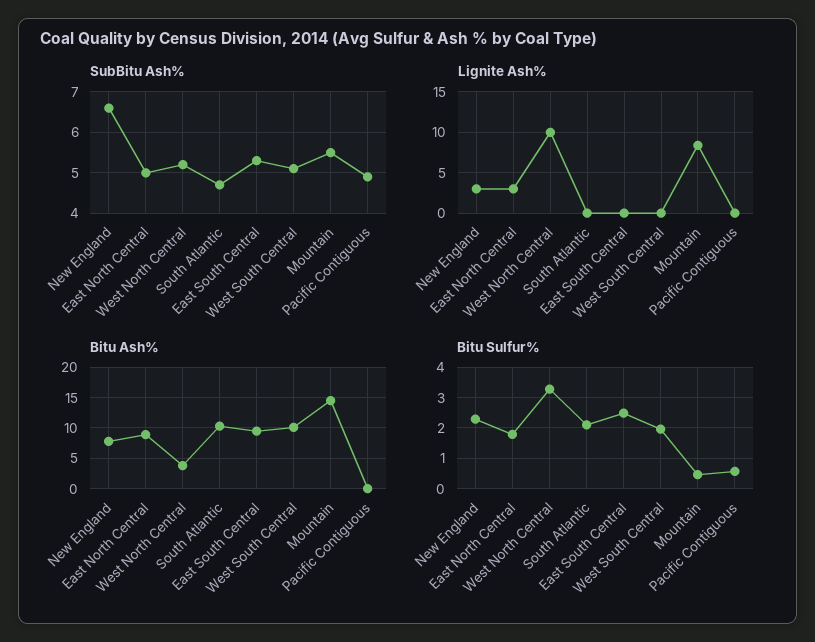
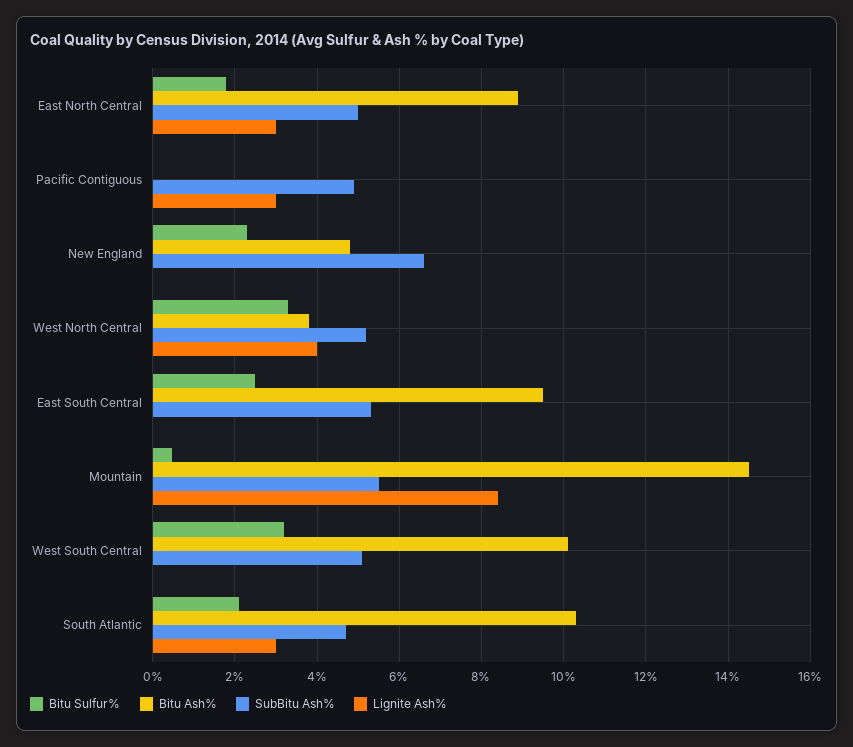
Lignite Ash%, New England: 3 -> 0
Lignite Ash%, West North Central: 10 -> 4
Lignite Ash%, South Atlantic: 0 -> 3
Lignite Ash%, Pacific Contiguous: 0 -> 3
Bitu Ash%, New England: 8 -> 4.8
Bitu Sulfur%, West South Central: 2 -> 3.2
Bitu Sulfur%, Pacific Contiguous: 0.6 -> 0

